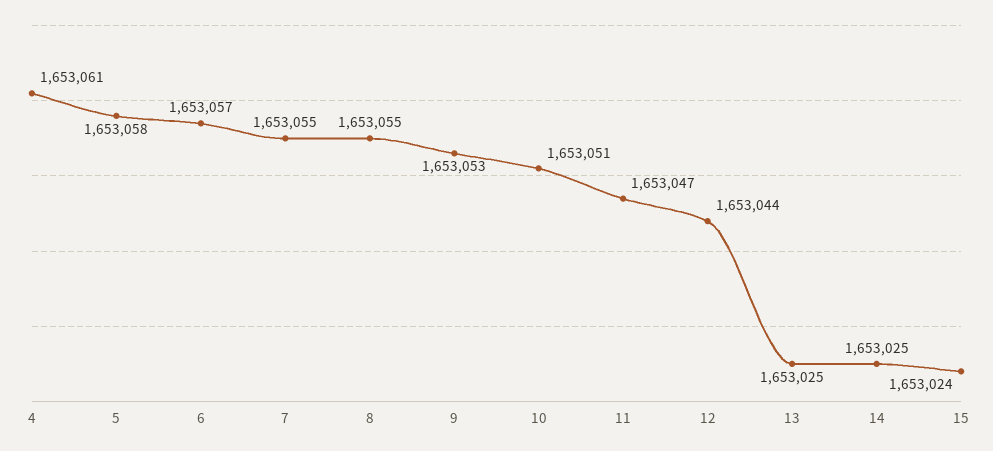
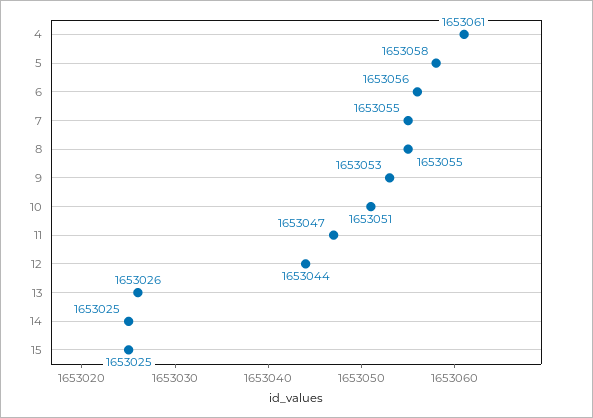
6: 1653057 -> 1653056
13: 1653025 -> 1653026
15: 1653024 -> 1653025

